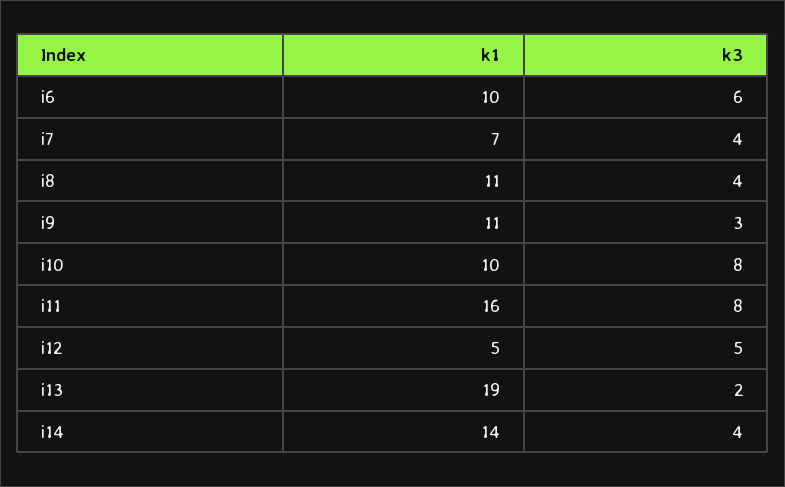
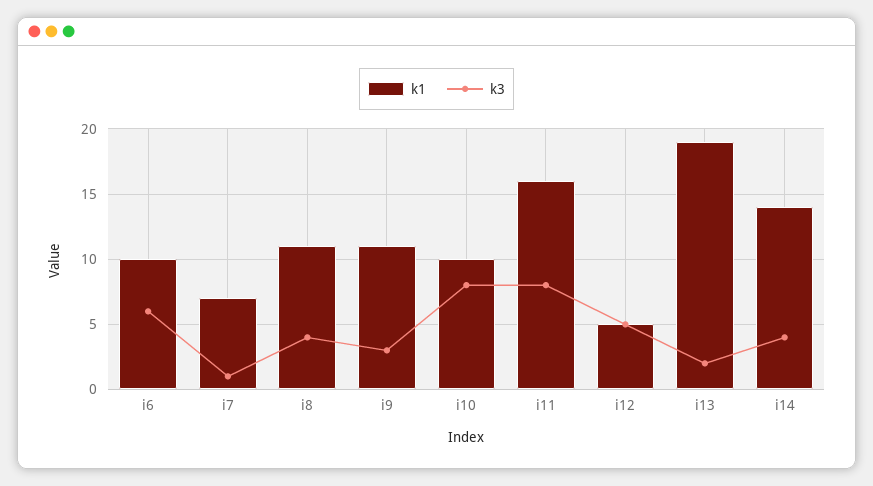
k3, i7: 4 -> 1

